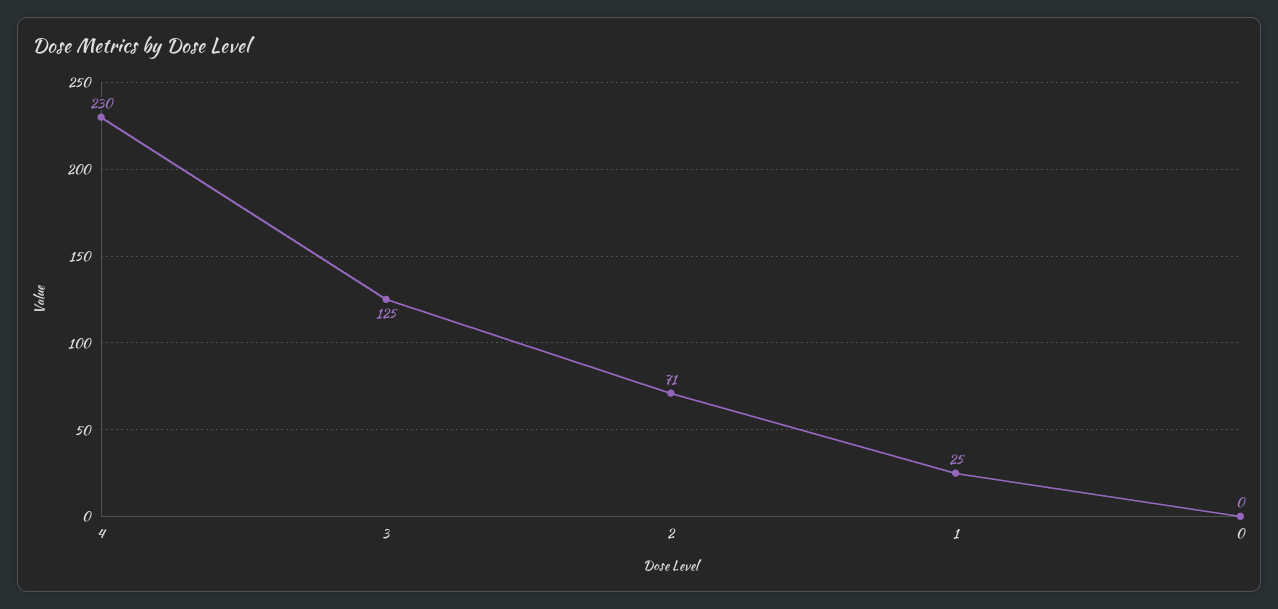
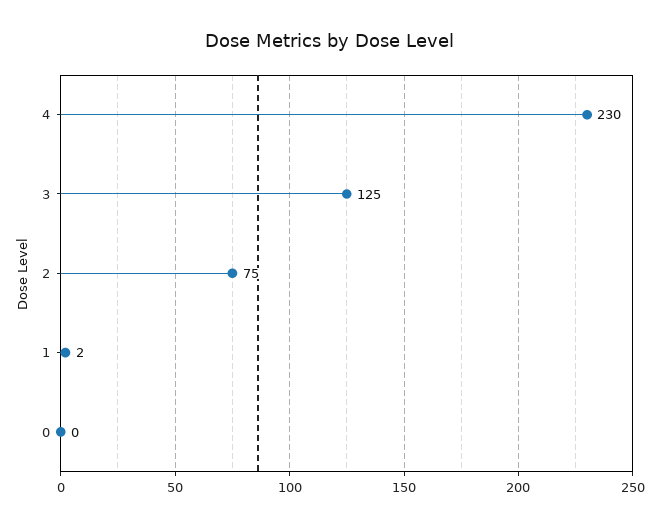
2: 71 -> 75
1: 25 -> 2

